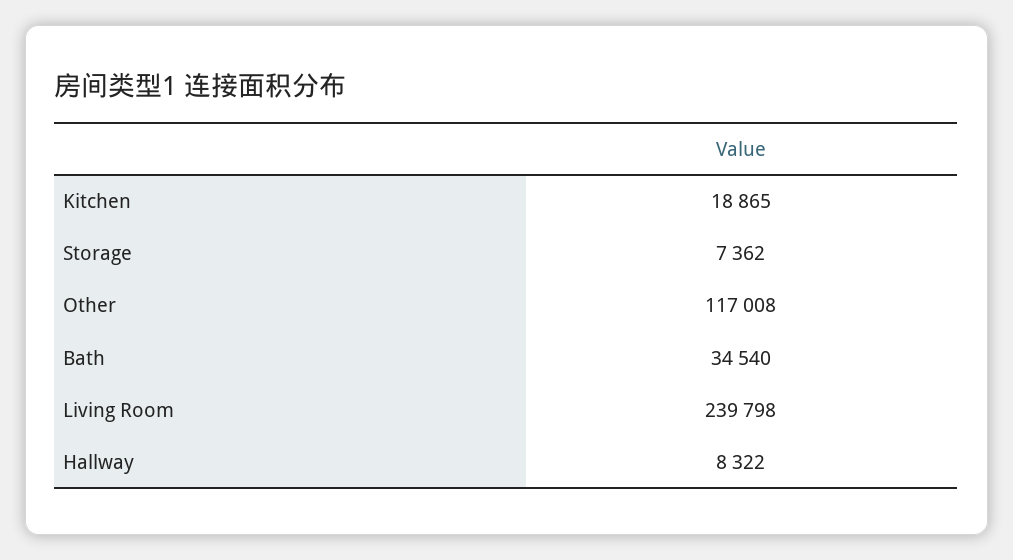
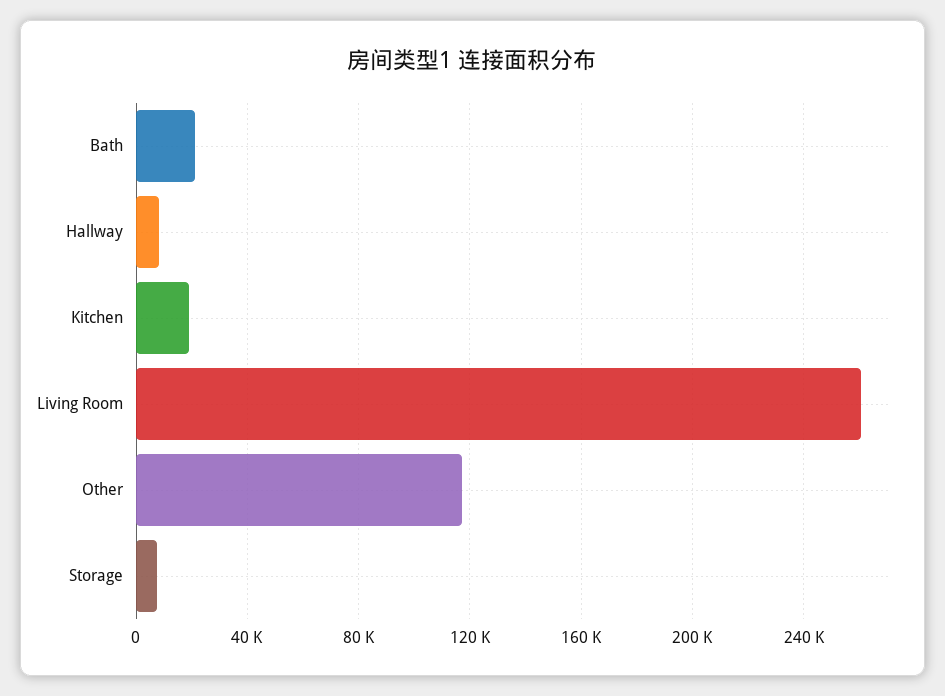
Bath: 34540 -> 20000
Living Room: 239798 -> 260000

